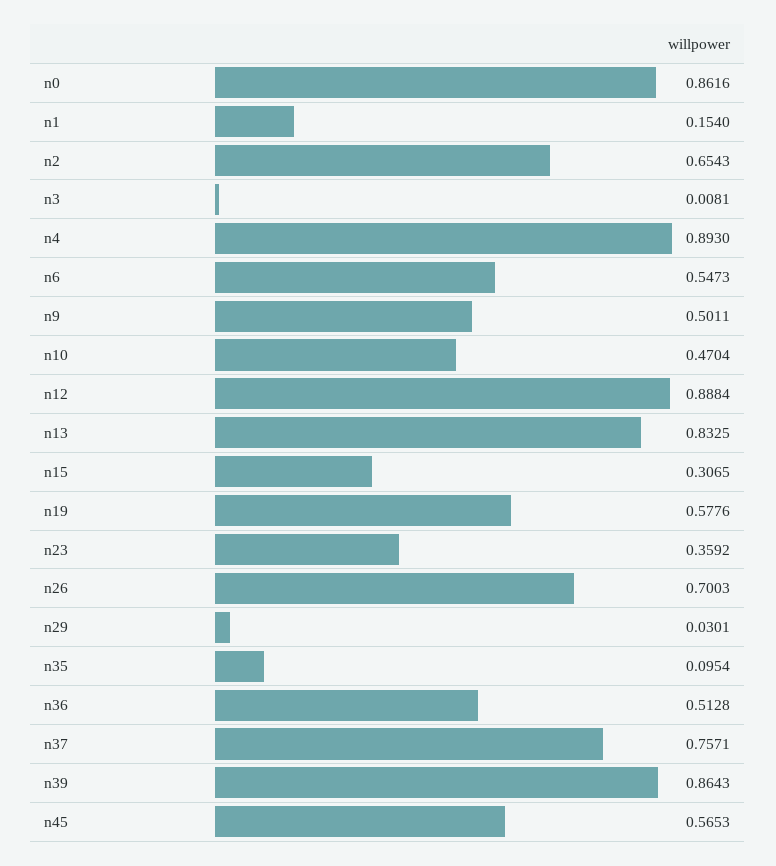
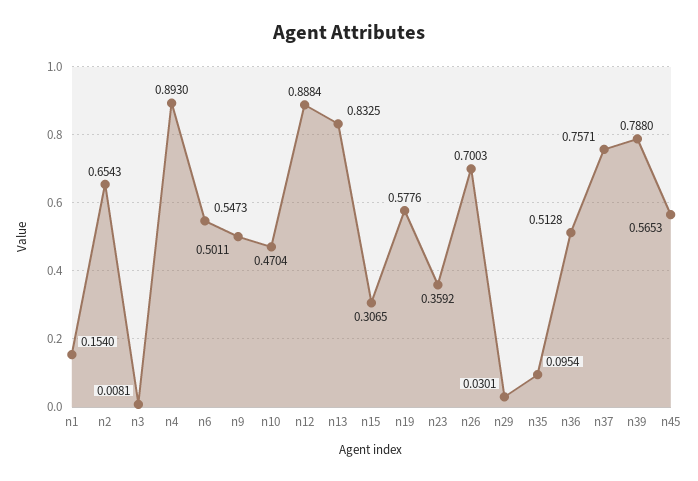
n0: 0.8616 -> none
n39: 0.8643 -> 0.788

